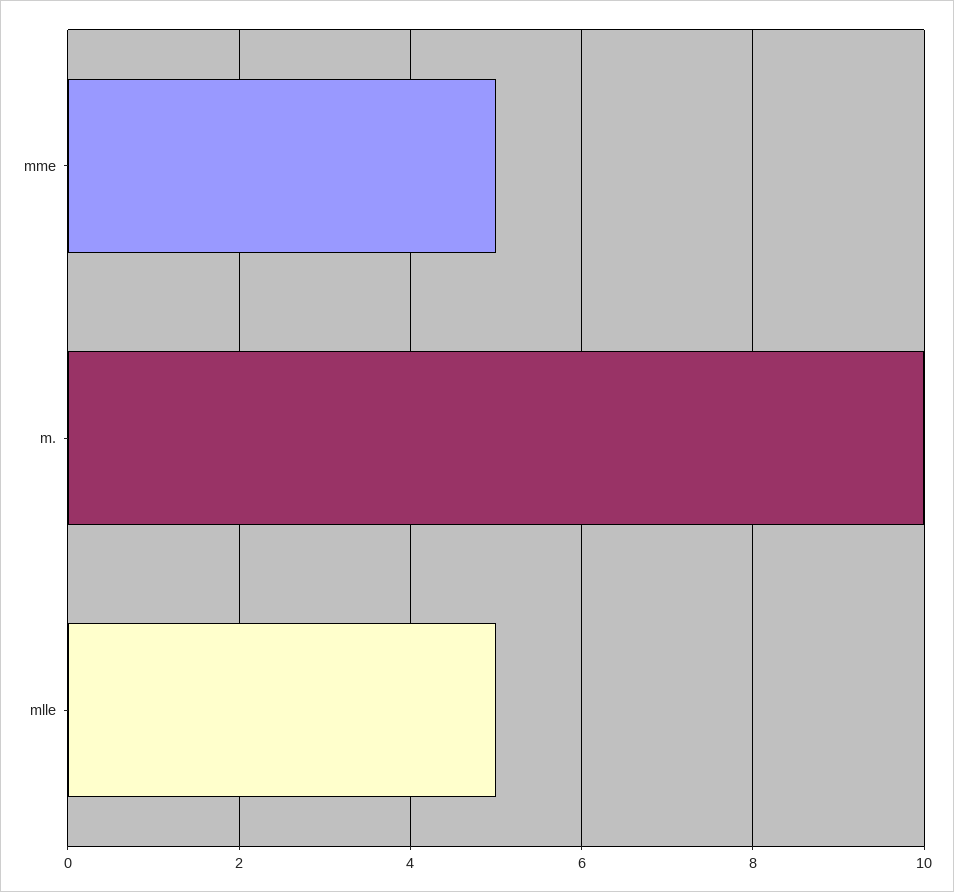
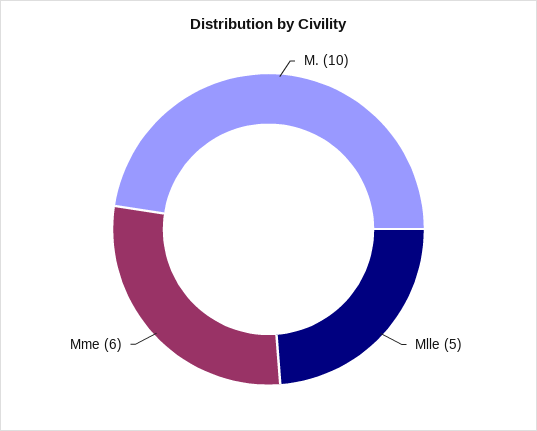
mme: 5 -> 6

